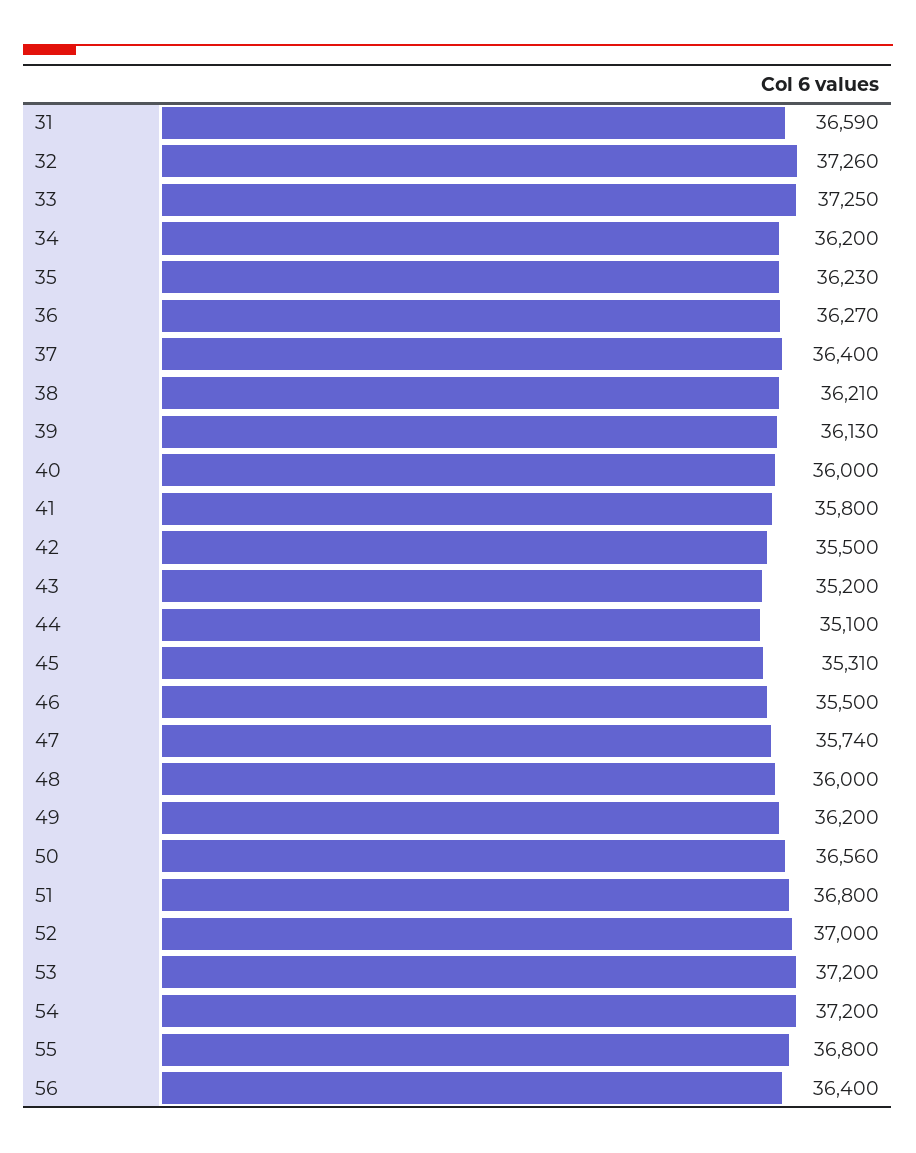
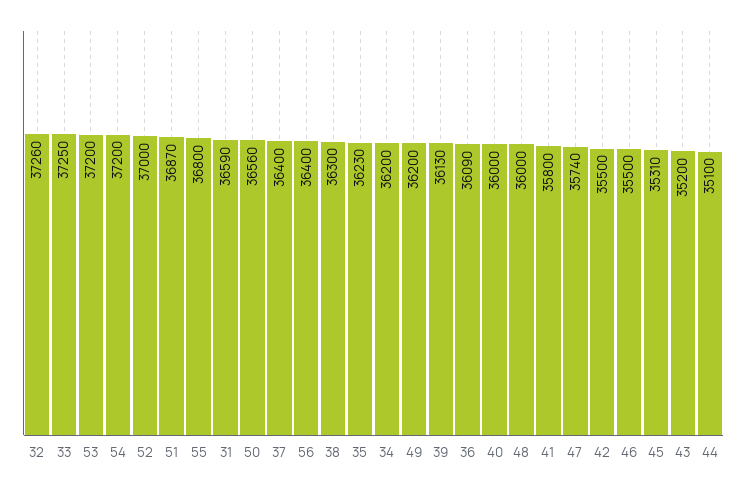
36: 36270 -> 36090
38: 36210 -> 36300
51: 36800 -> 36870

